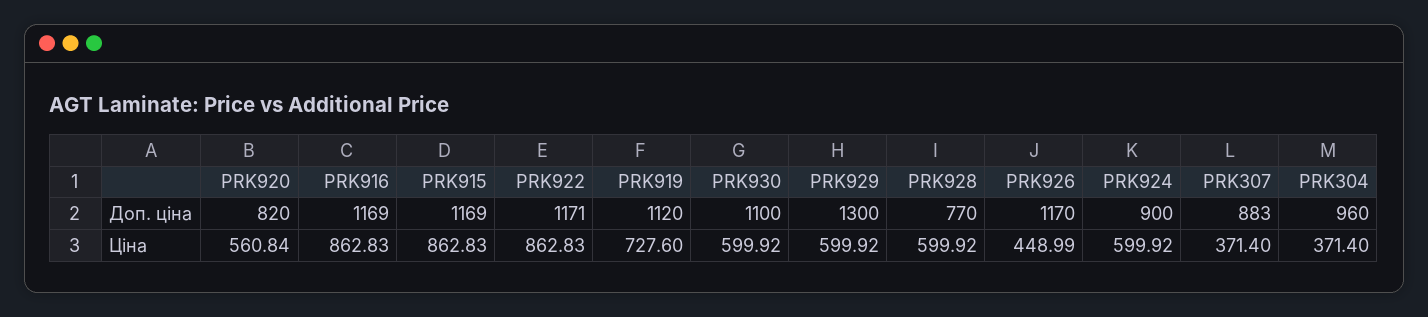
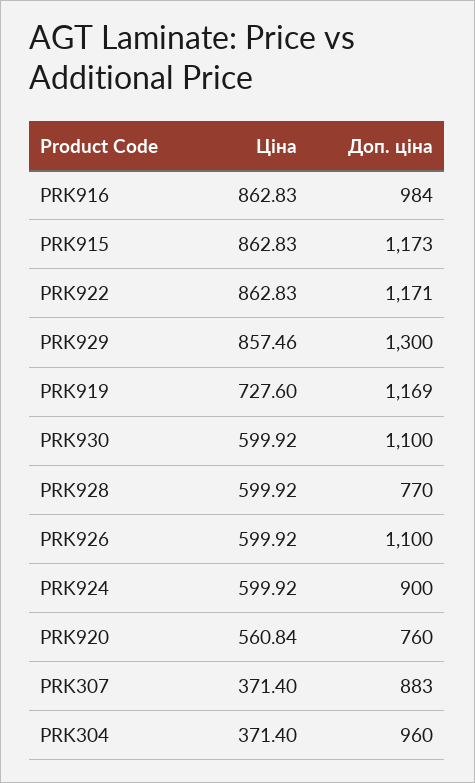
PRK920, Доп. ціна: 820 -> 760
PRK916, Доп. ціна: 1169 -> 984
PRK915, Доп. ціна: 1169 -> 1173
PRK919, Доп. ціна: 1120 -> 1169
PRK926, Доп. ціна: 1170 -> 1100
PRK929, Ціна: 599.92 -> 857.46
PRK926, Ціна: 448.99 -> 599.92

